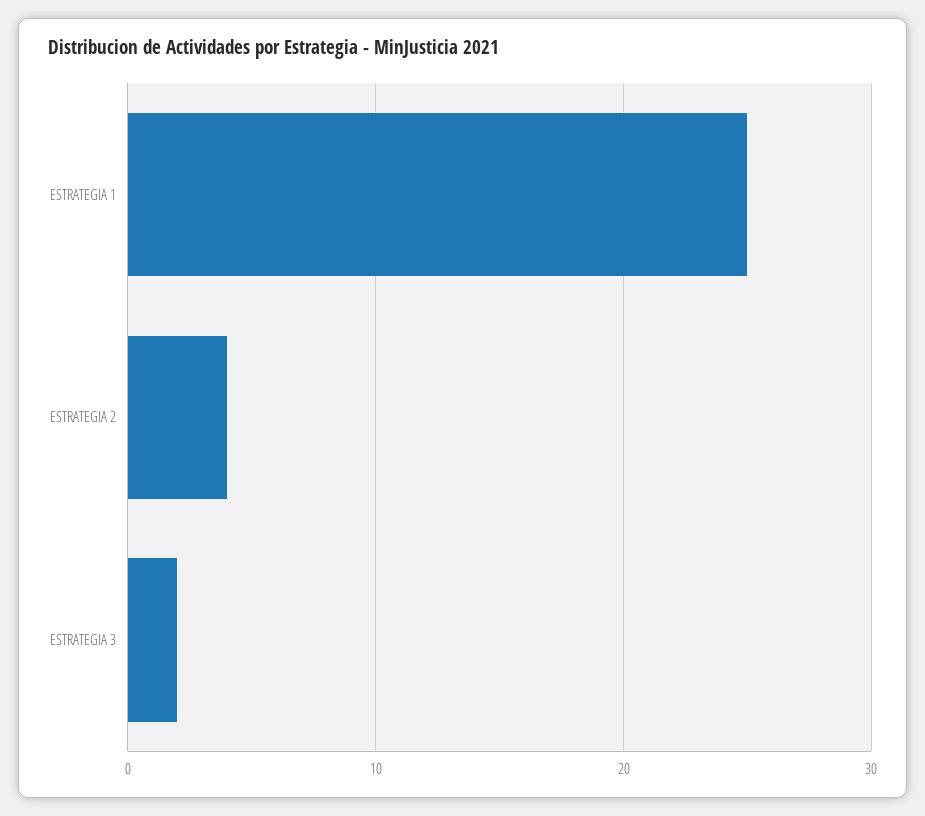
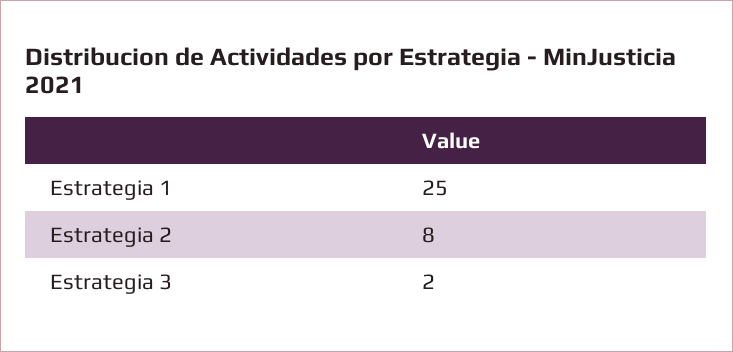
ESTRATEGIA 2: 4 -> 8

